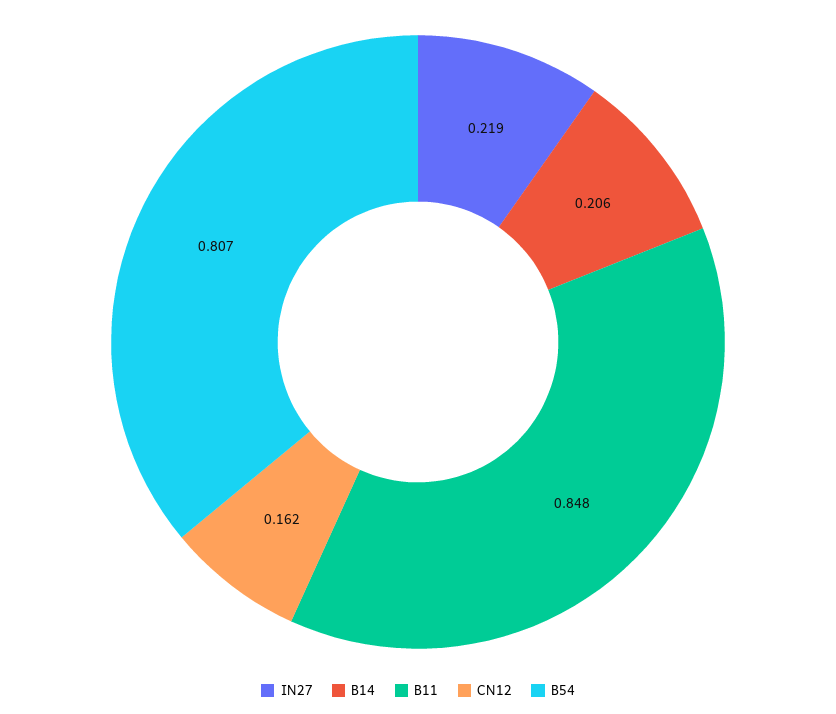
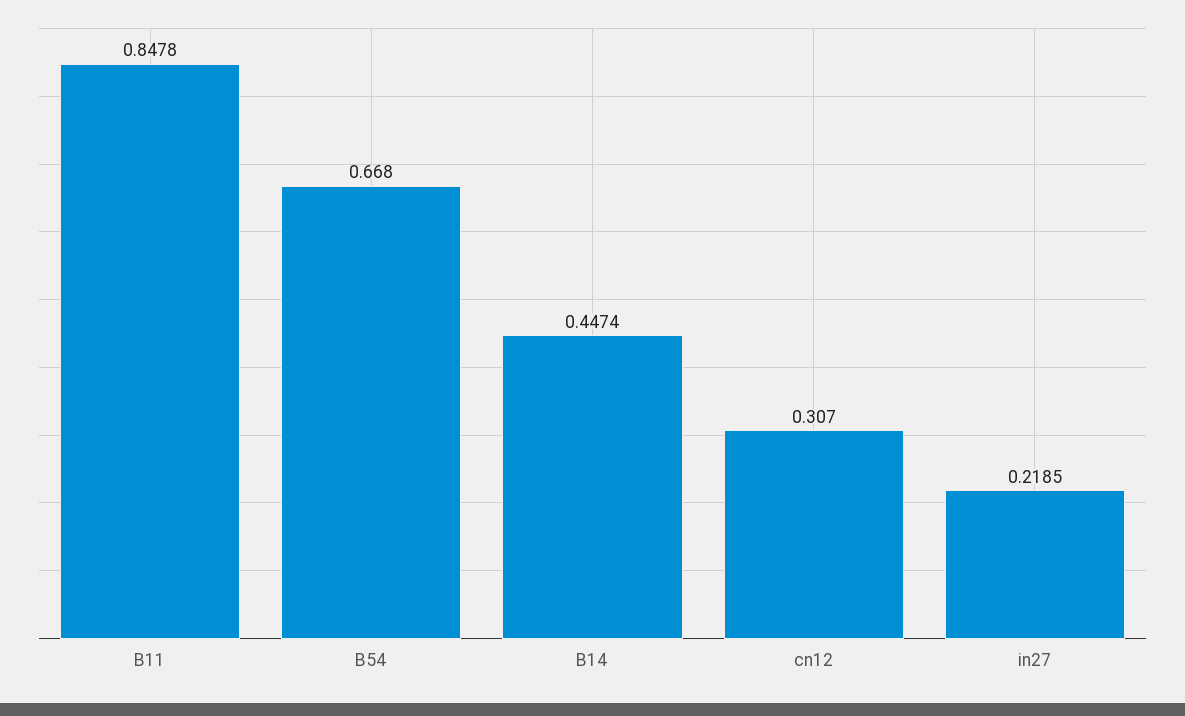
B14: 0.206 -> 0.4474
CN12: 0.162 -> 0.307
B54: 0.807 -> 0.668

